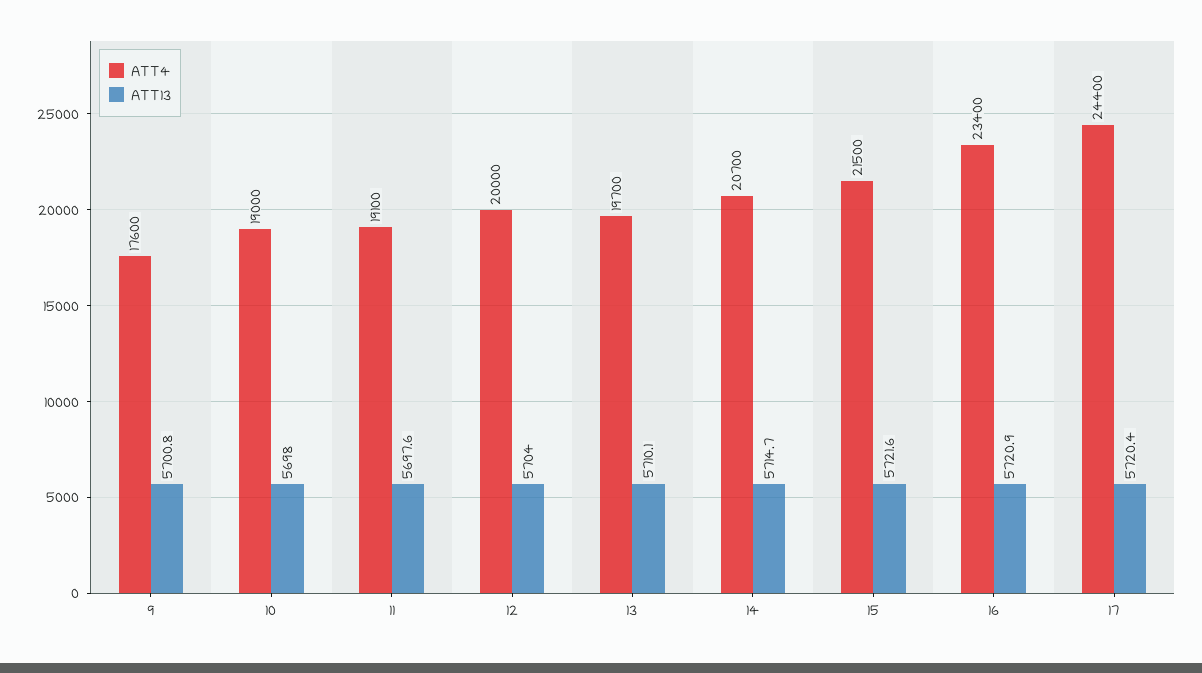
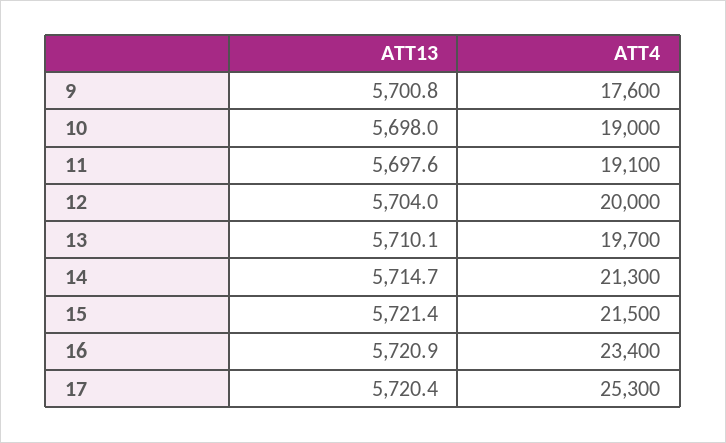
ATT4, 14: 20700 -> 21300
ATT13, 15: 5721.6 -> 5721.4
ATT4, 17: 24400 -> 25300

